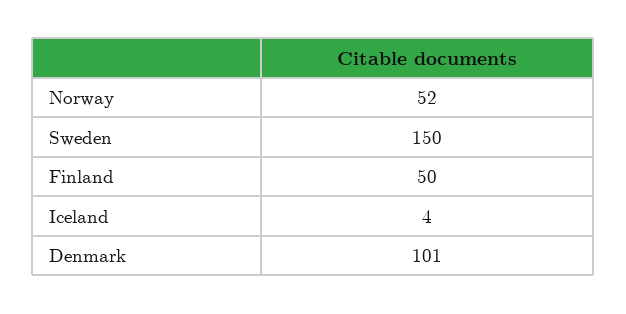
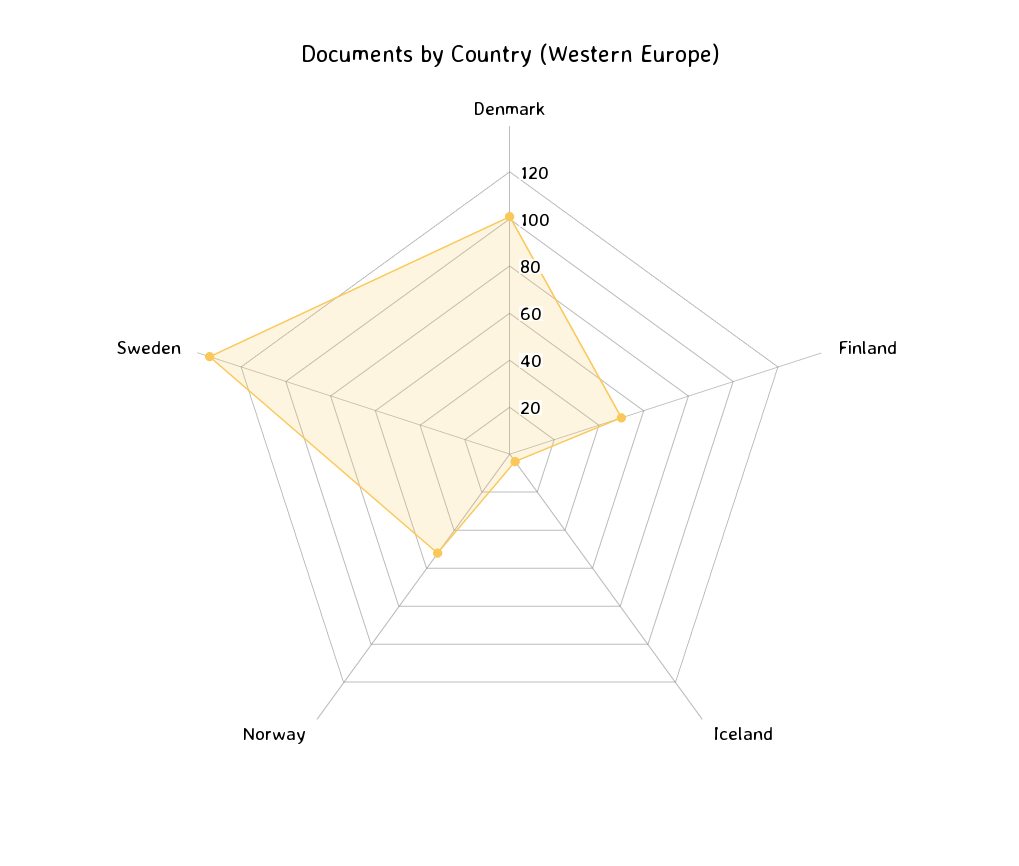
Sweden: 150 -> 135

